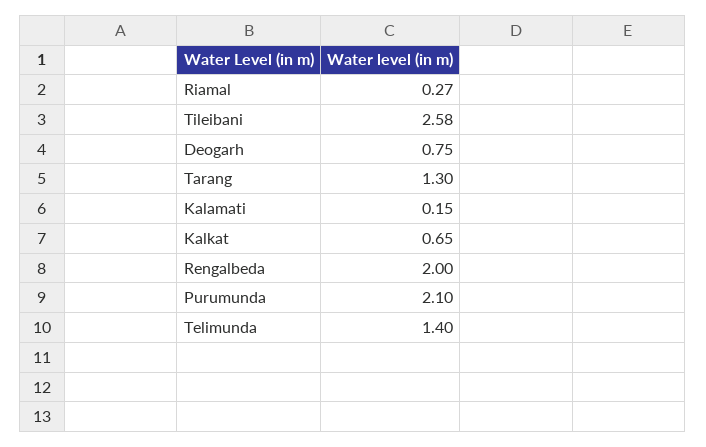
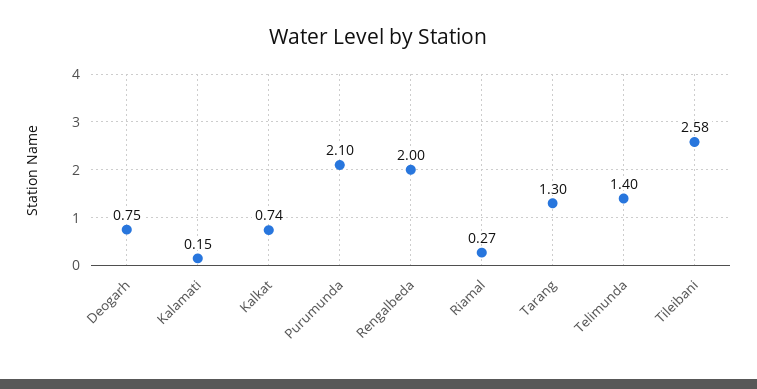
Kalkat: 0.65 -> 0.74

